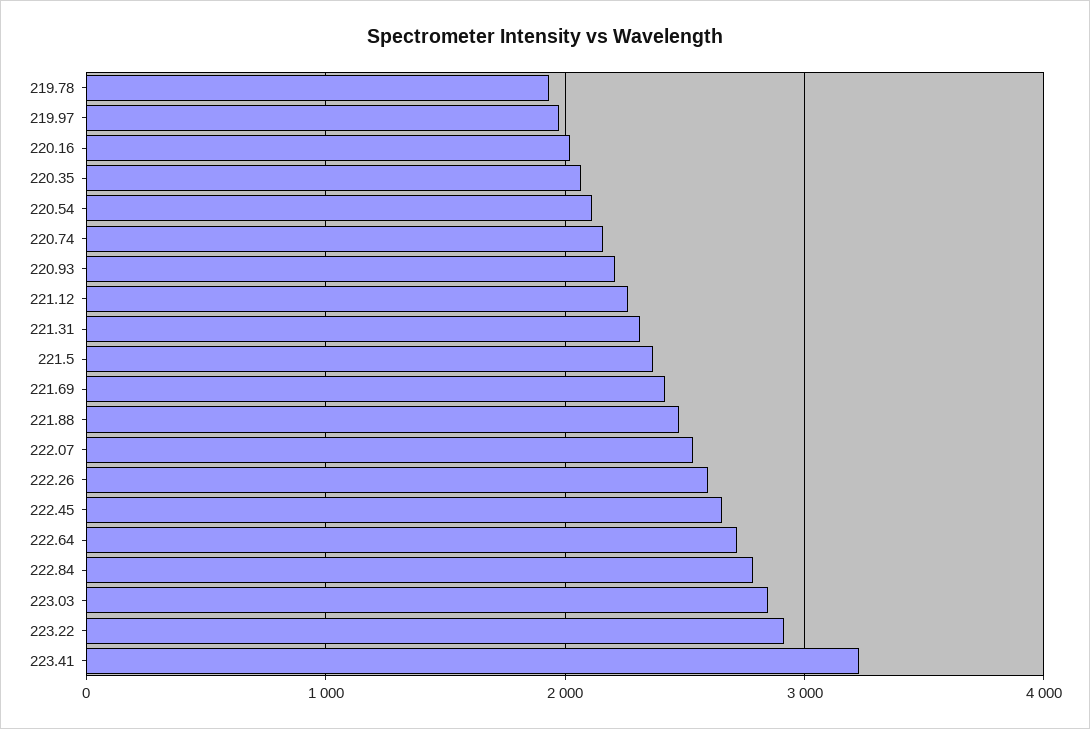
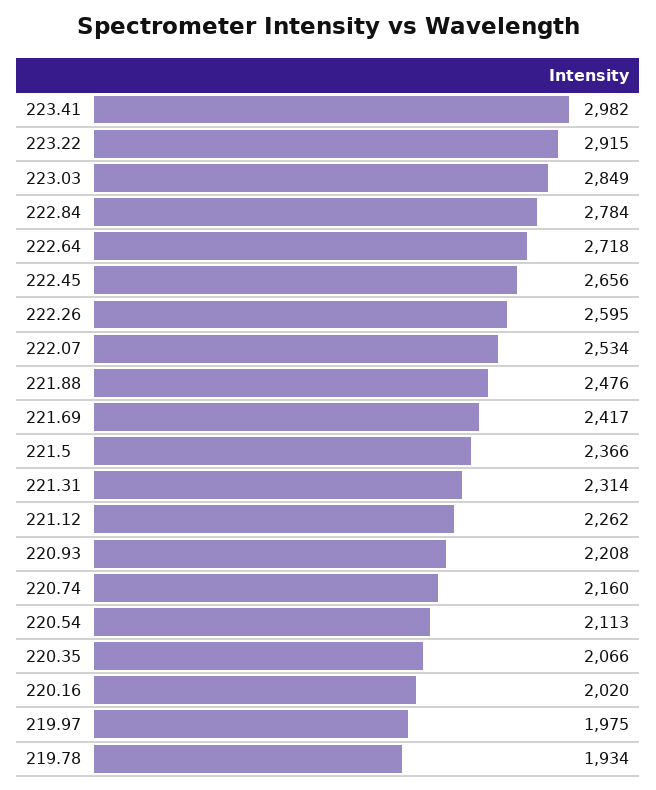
223.41: 3200 -> 2982

